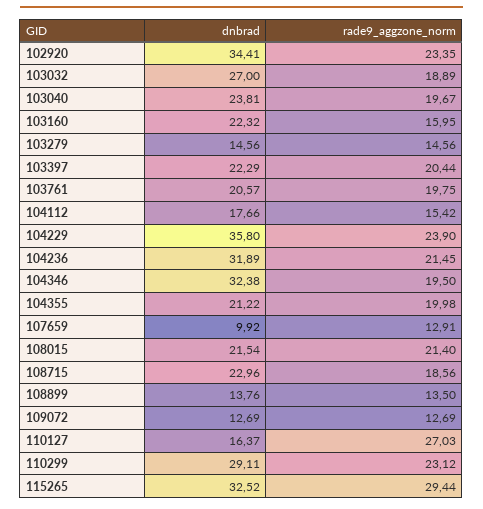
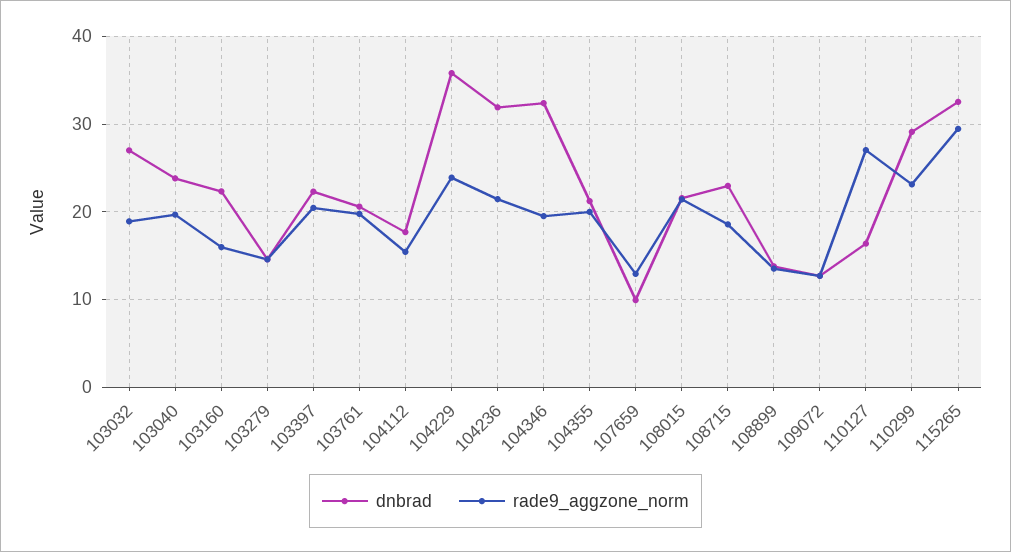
dnbrad, 102920: 34.41 -> none
rade9_aggzone_norm, 102920: 23.35 -> none

